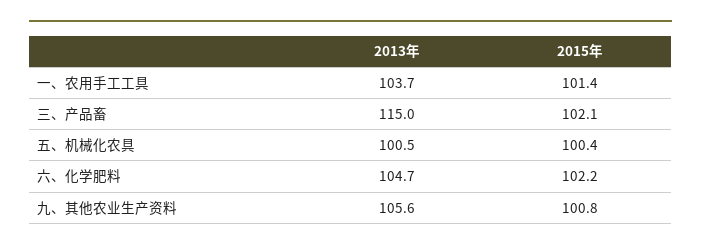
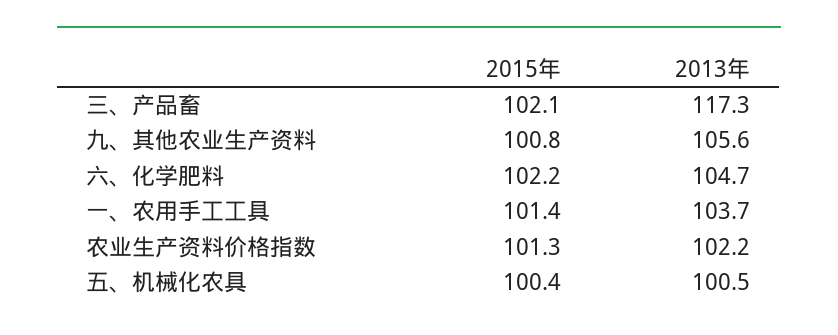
2013年, 三、产品畜: 115 -> 117.3
2015年, 农业生产资料价格指数: none -> 101.3
2013年, 农业生产资料价格指数: none -> 102.2

